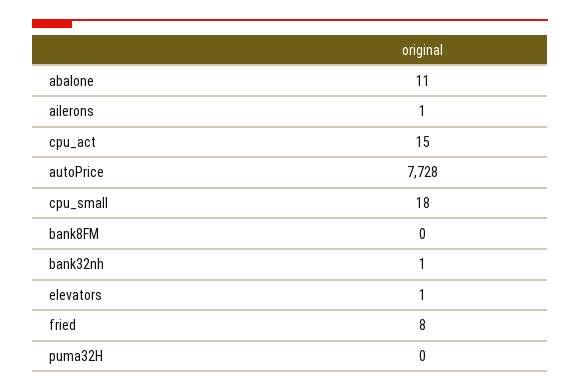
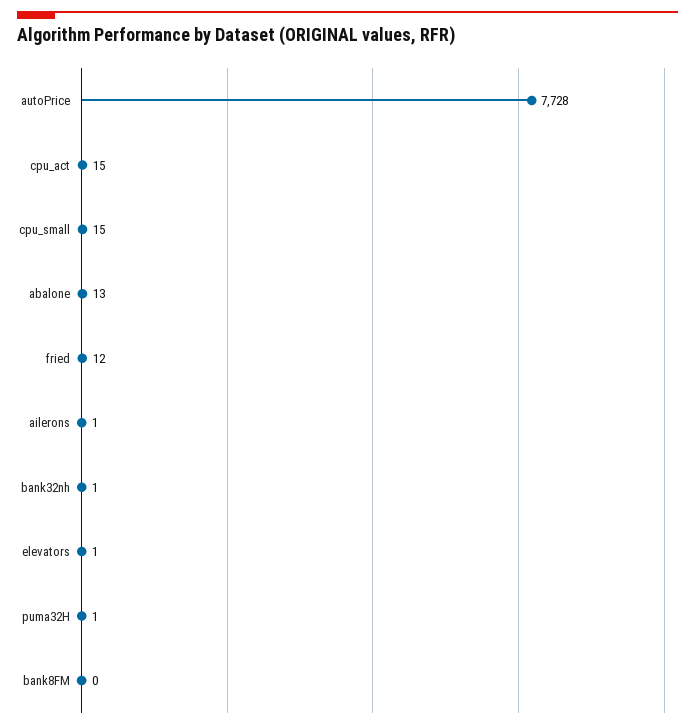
abalone: 11 -> 13
cpu_small: 18 -> 15
fried: 8 -> 12
puma32H: 0 -> 1

